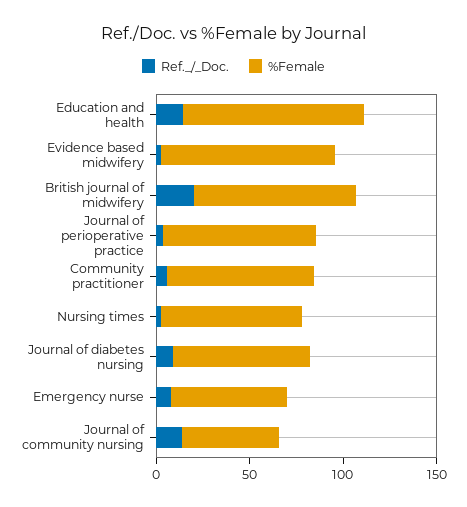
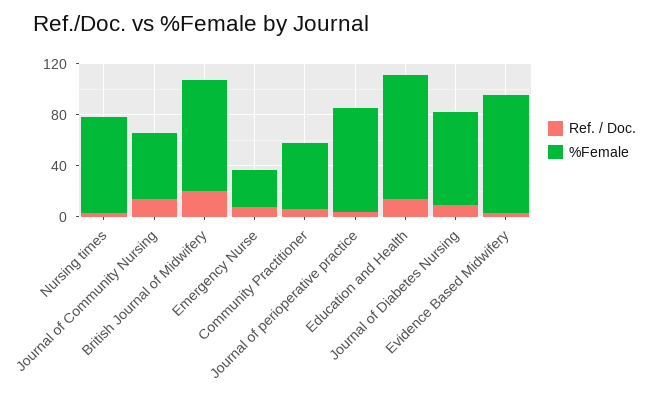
%Female, Community practitioner: 80 -> 50
%Female, Emergency nurse: 60 -> 30

